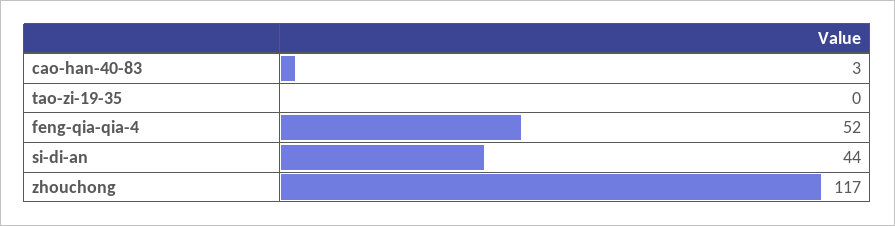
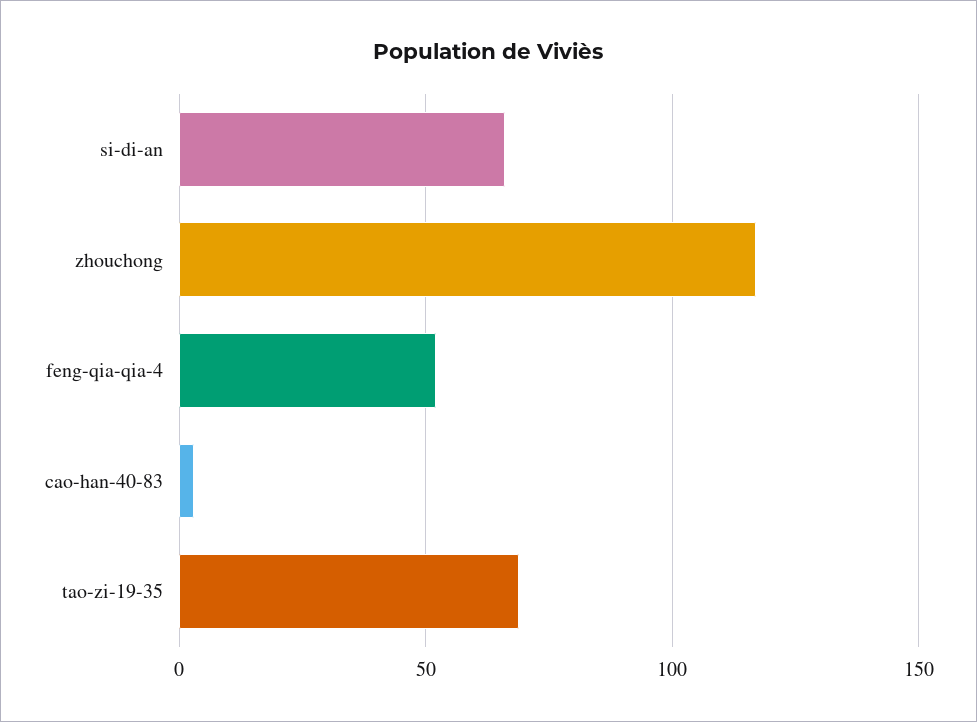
tao-zi-19-35: 0 -> 70
si-di-an: 44 -> 65

